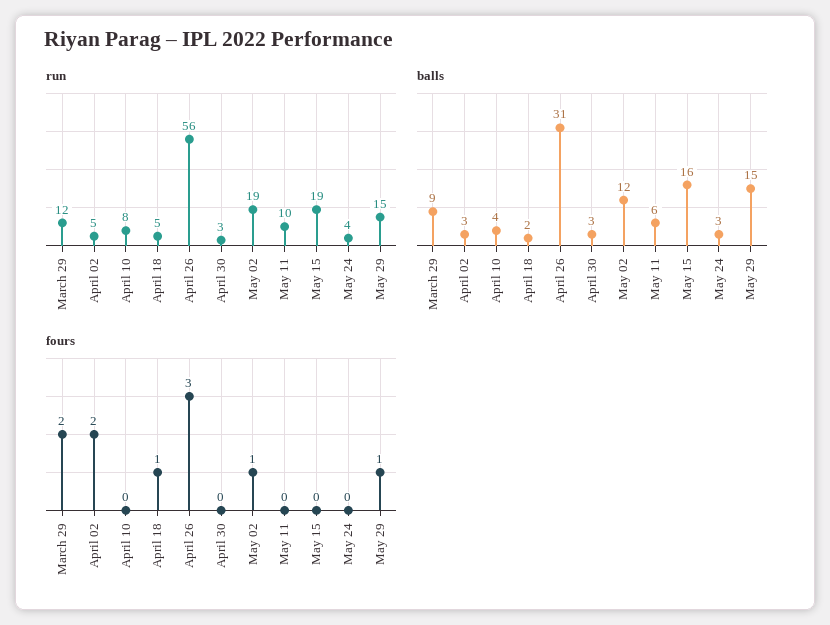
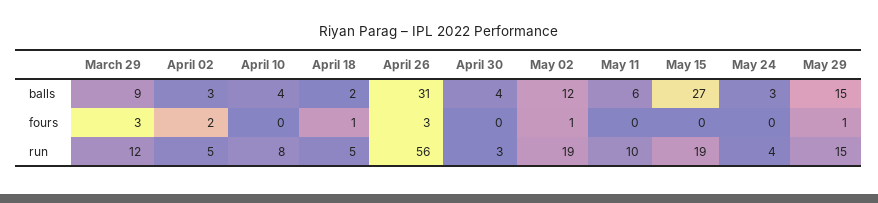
balls, April 30: 3 -> 4
balls, May 15: 16 -> 27
fours, March 29: 2 -> 3

